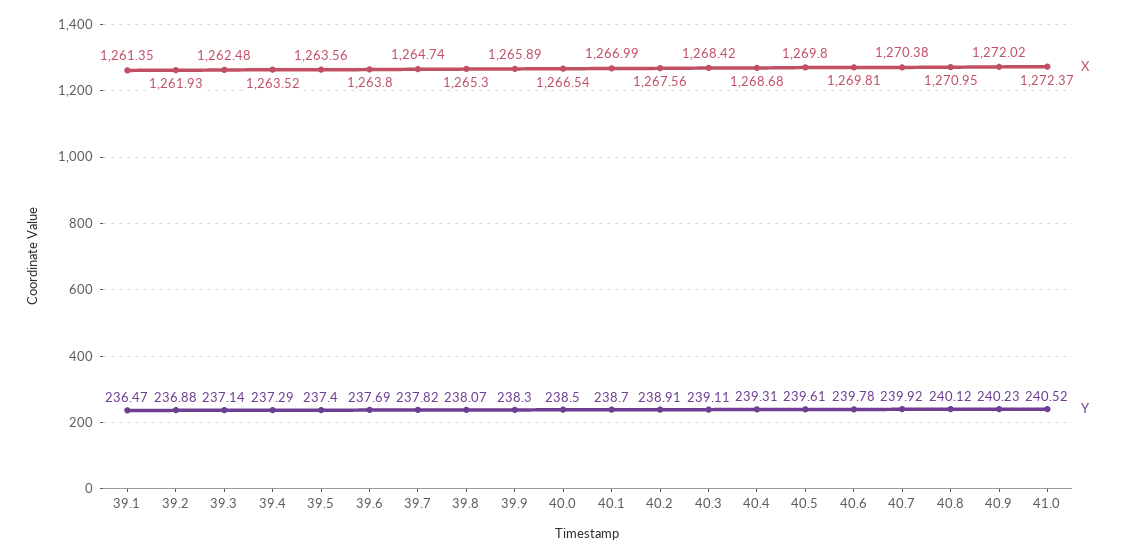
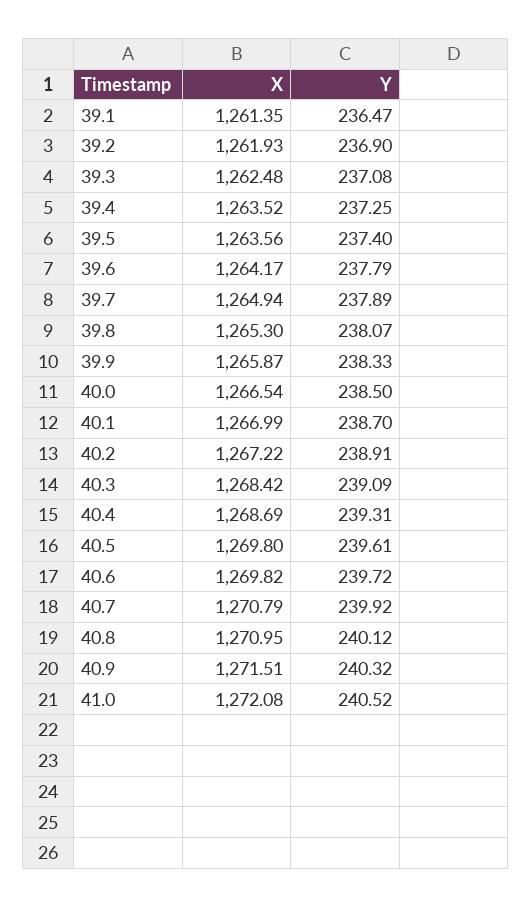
Y, 39.2: 236.88 -> 236.9
Y, 39.3: 237.14 -> 237.08
Y, 39.4: 237.29 -> 237.25
X, 39.6: 1263.8 -> 1264.17
Y, 39.6: 237.69 -> 237.79
X, 39.7: 1264.74 -> 1264.94
Y, 39.7: 237.82 -> 237.89
X, 39.9: 1265.89 -> 1265.87
Y, 39.9: 238.3 -> 238.33
X, 40.2: 1267.56 -> 1267.22
Y, 40.3: 239.11 -> 239.09
X, 40.4: 1268.68 -> 1268.69
X, 40.6: 1269.81 -> 1269.82
Y, 40.6: 239.78 -> 239.72
X, 40.7: 1270.38 -> 1270.79
X, 40.9: 1272.02 -> 1271.51
Y, 40.9: 240.23 -> 240.32
X, 41.0: 1272.37 -> 1272.08

